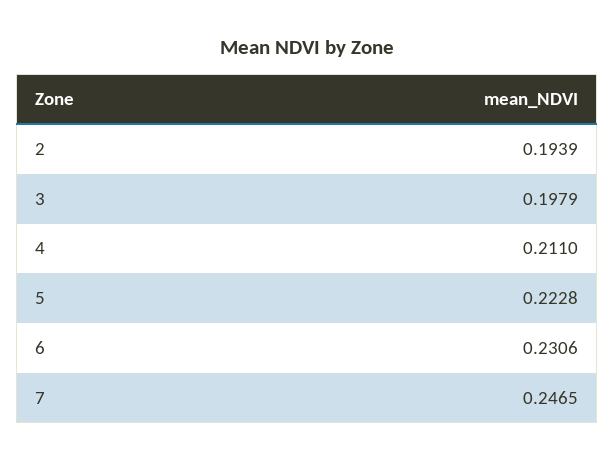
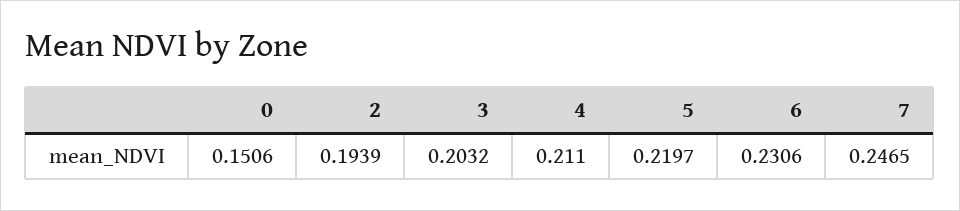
3: 0.1979 -> 0.2032
5: 0.2228 -> 0.2197
0: none -> 0.1506

